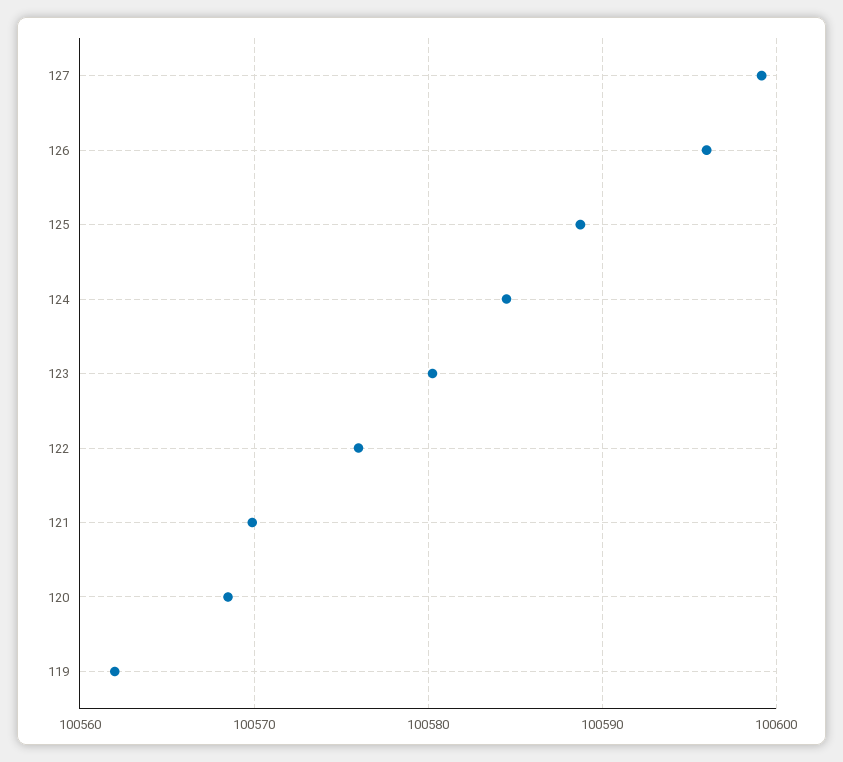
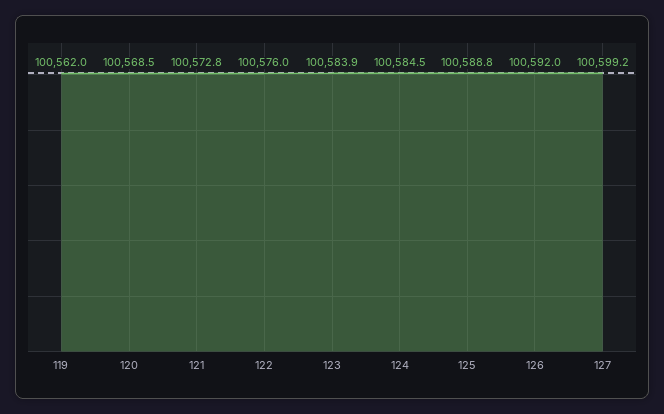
126: 100596 -> 100592
123: 100580 -> 100583.9
121: 100570 -> 100572.8

